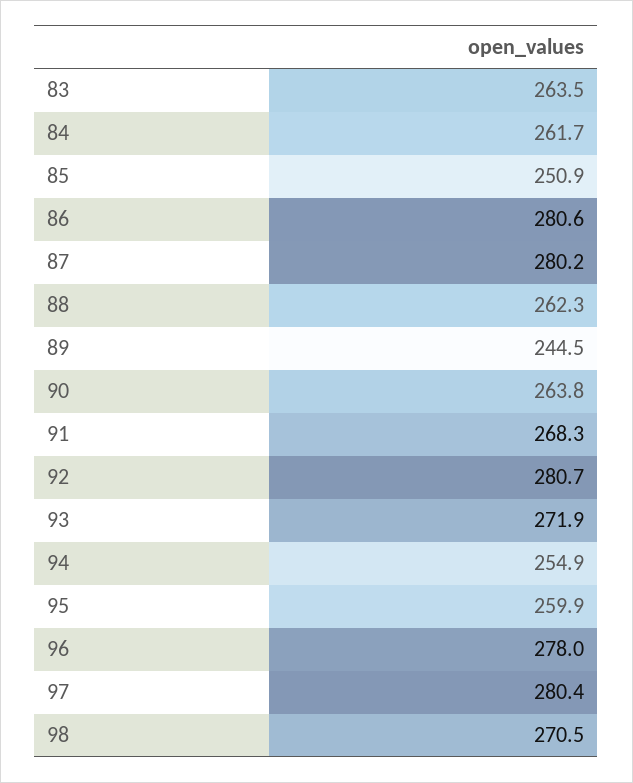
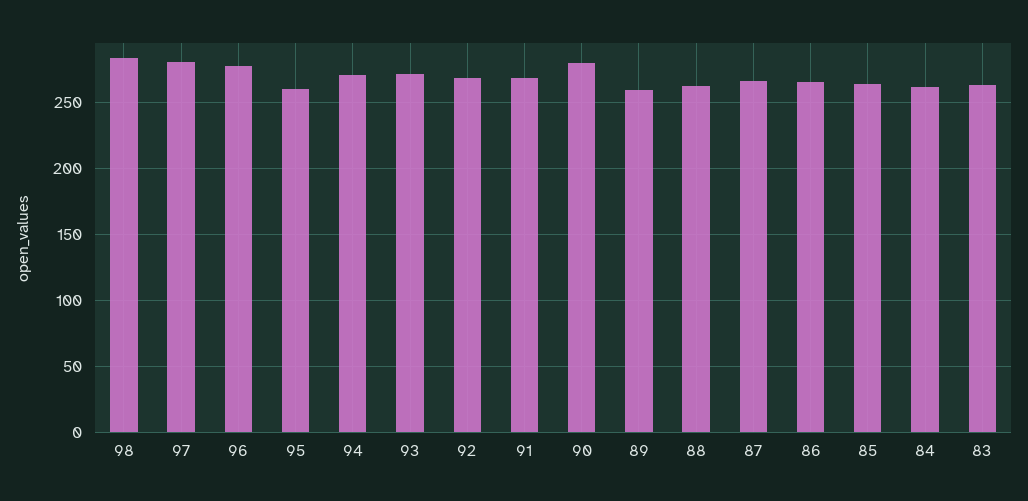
85: 250.9 -> 265
86: 280.6 -> 265
87: 280.2 -> 265
89: 244.5 -> 260
90: 263.8 -> 280
92: 280.7 -> 270
94: 254.9 -> 270
98: 270.5 -> 285

